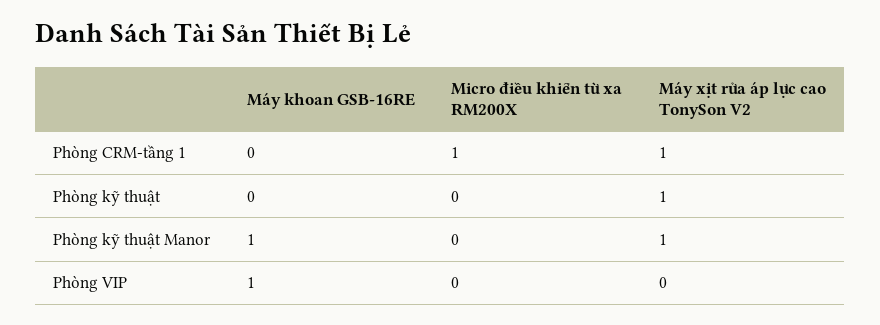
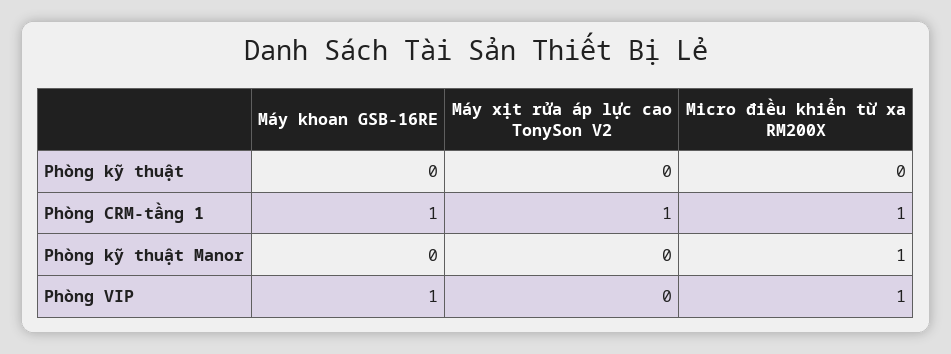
Máy khoan GSB-16RE, Phòng CRM-tầng 1: 0 -> 1
Máy xịt rửa áp lực cao TonySon V2, Phòng kỹ thuật: 1 -> 0
Máy khoan GSB-16RE, Phòng kỹ thuật Manor: 1 -> 0
Micro điều khiển từ xa RM200X, Phòng kỹ thuật Manor: 0 -> 1
Máy xịt rửa áp lực cao TonySon V2, Phòng kỹ thuật Manor: 1 -> 0
Micro điều khiển từ xa RM200X, Phòng VIP: 0 -> 1

